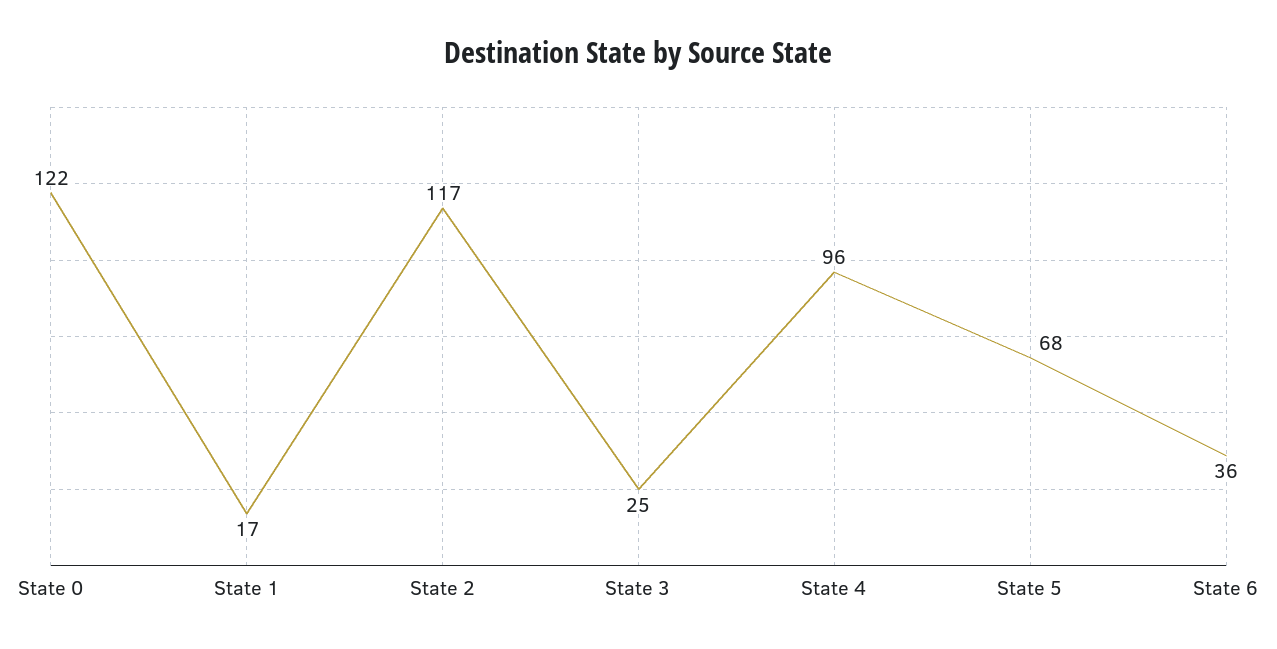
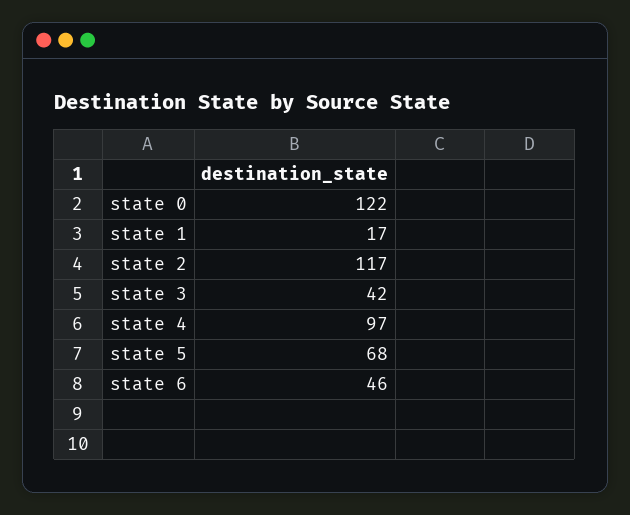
State 3: 25 -> 42
State 4: 96 -> 97
State 6: 36 -> 46

